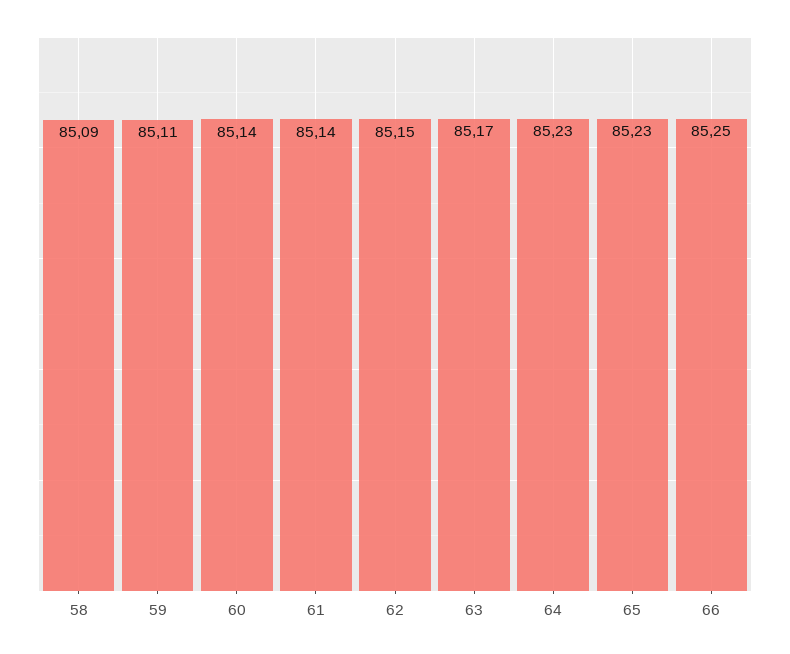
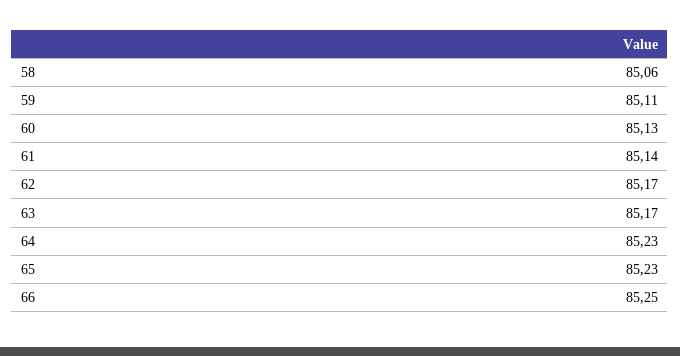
58: 85.09 -> 85.06
60: 85.14 -> 85.13
62: 85.15 -> 85.17

